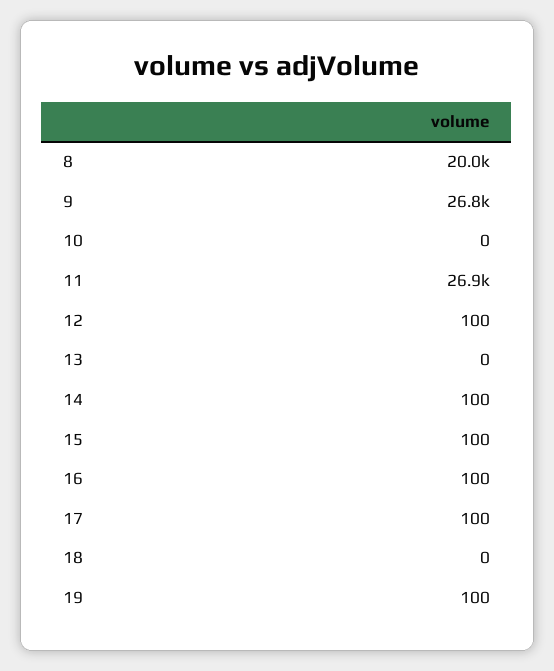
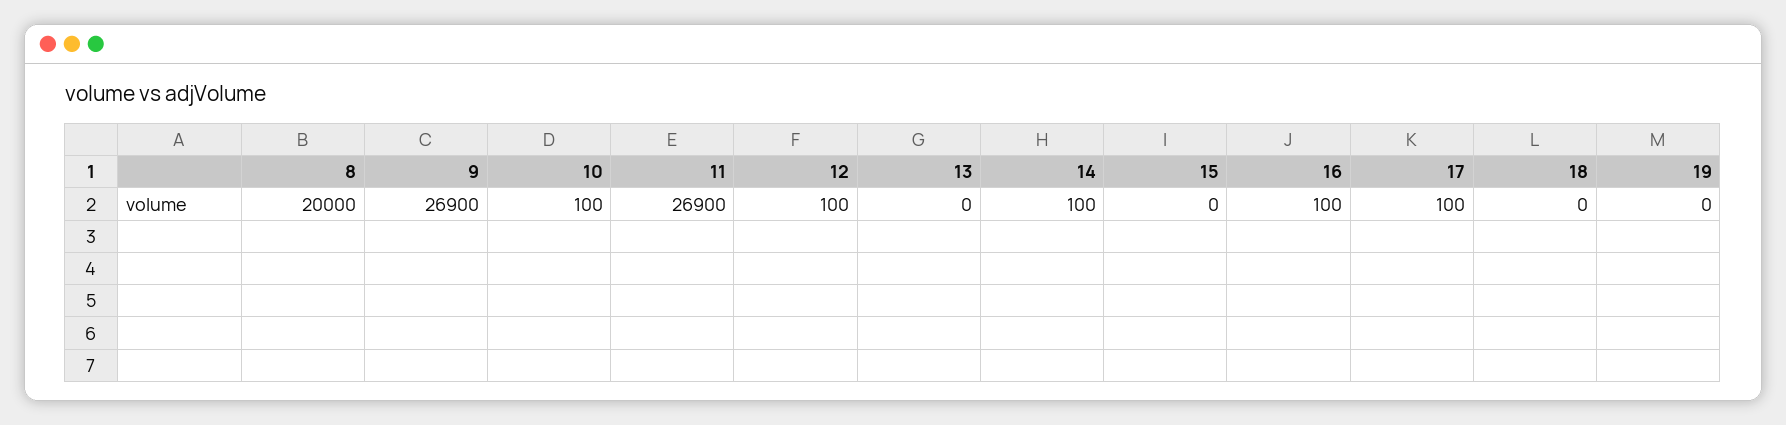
9: 26800 -> 26900
10: 0 -> 100
15: 100 -> 0
19: 100 -> 0

